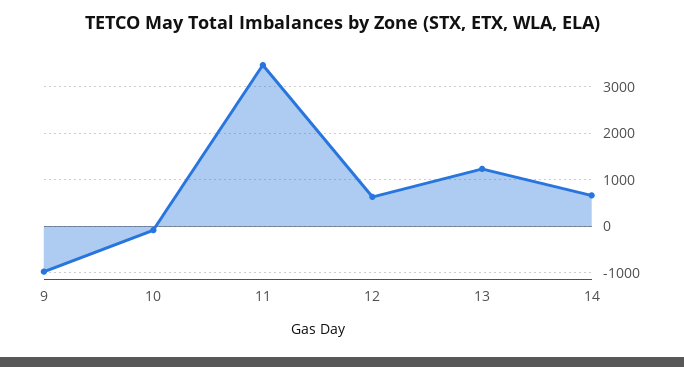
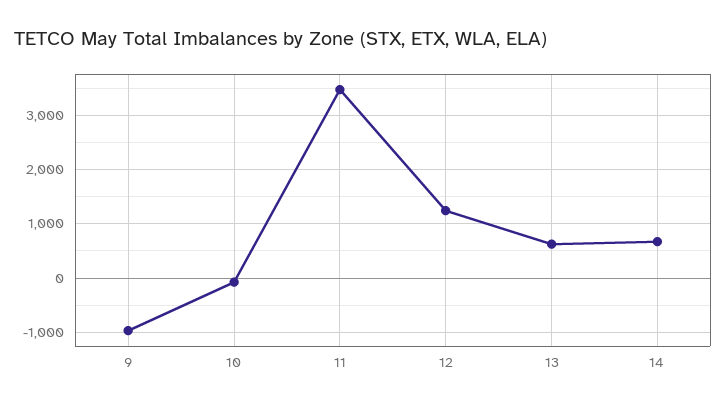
12: 600 -> 1200
13: 1200 -> 600

